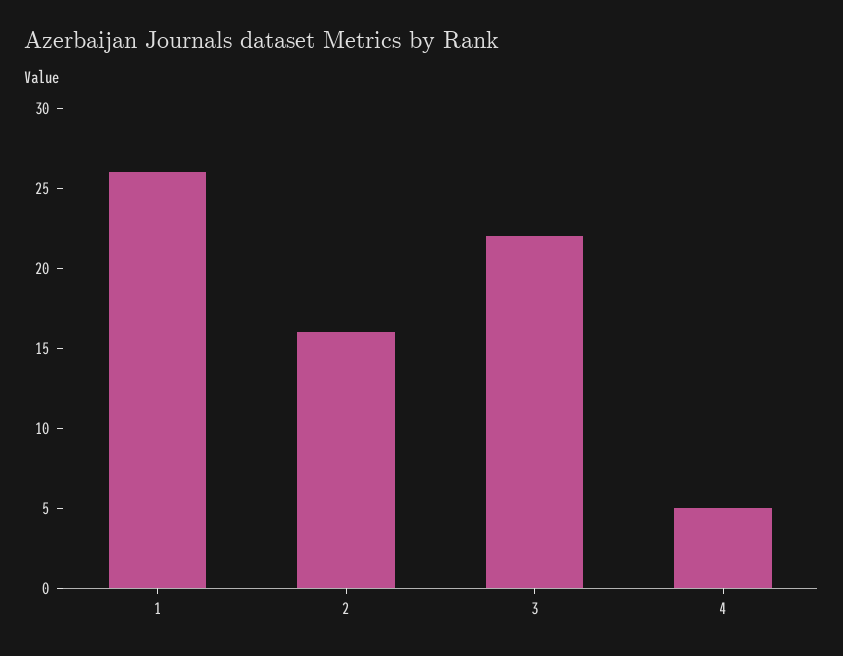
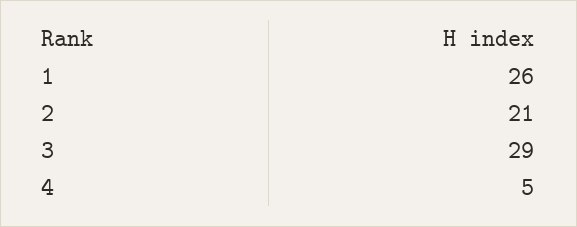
2: 16 -> 21
3: 22 -> 29

